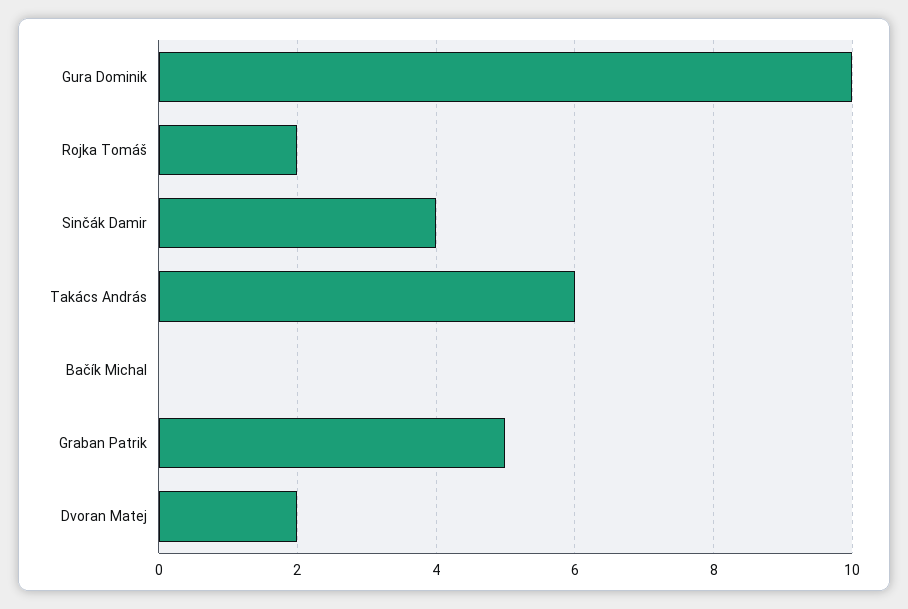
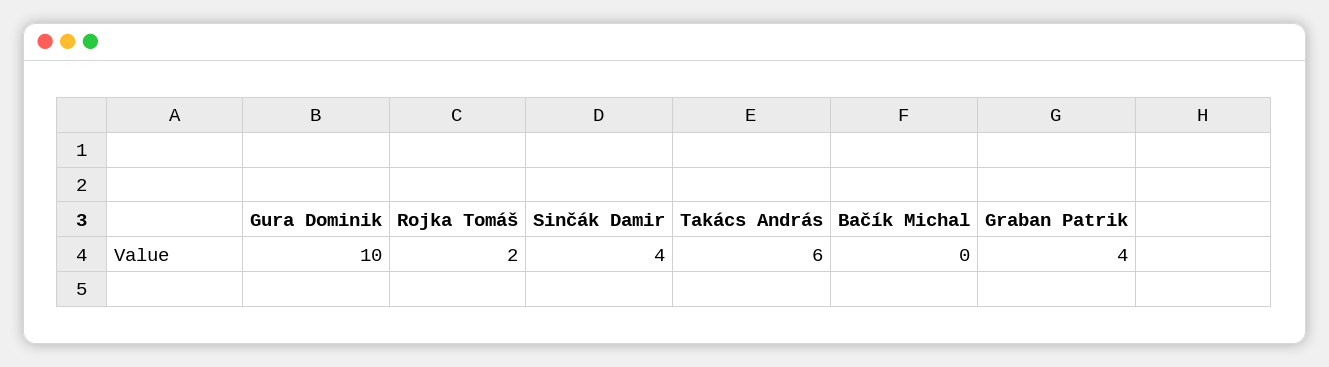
Graban Patrik: 5 -> 4
Dvoran Matej: 2 -> none

